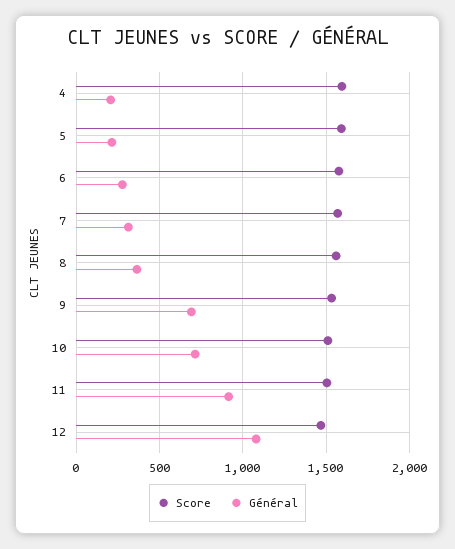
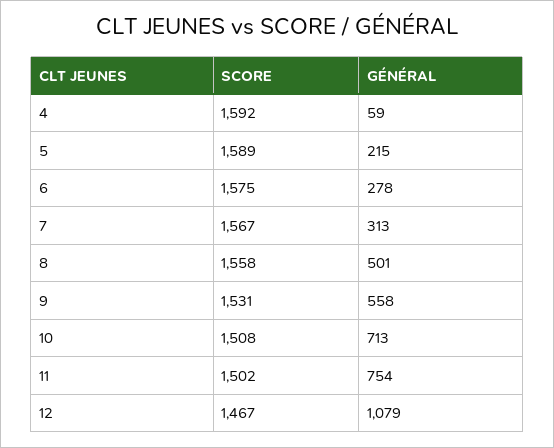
Général, 4: 200 -> 59
Général, 8: 350 -> 501
Général, 9: 700 -> 558
Général, 11: 900 -> 754

